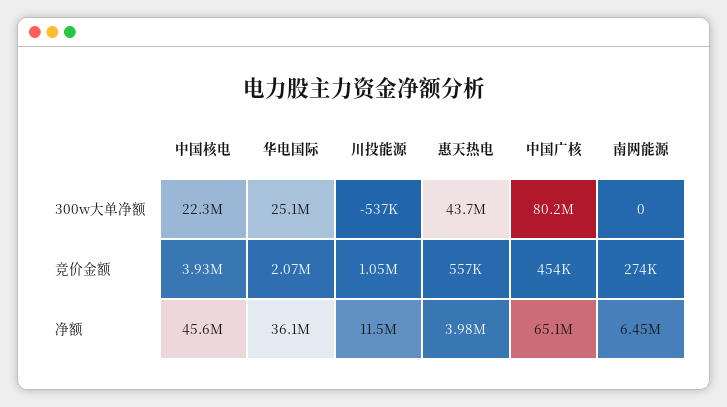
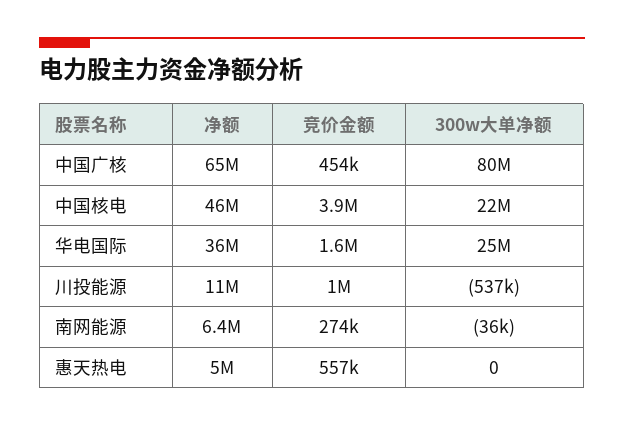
惠天热电, 300w大单净额: 43700000 -> 0
南网能源, 300w大单净额: 0 -> -36000
华电国际, 竞价金额: 2070000 -> 1600000
惠天热电, 净额: 3980000 -> 5000000

